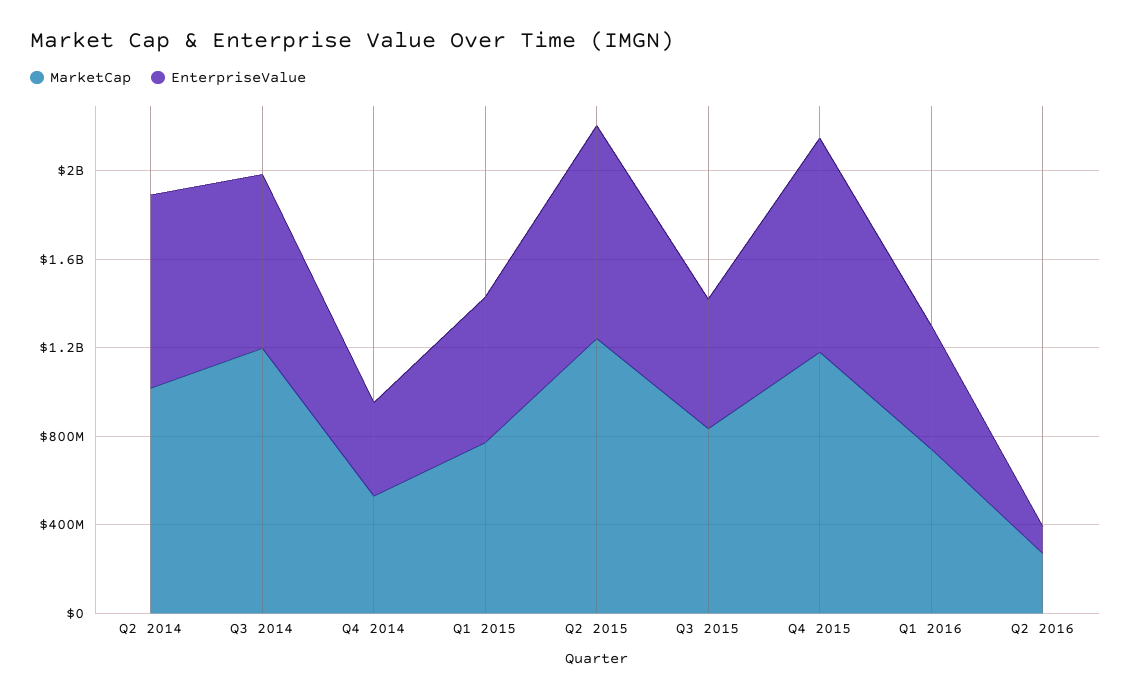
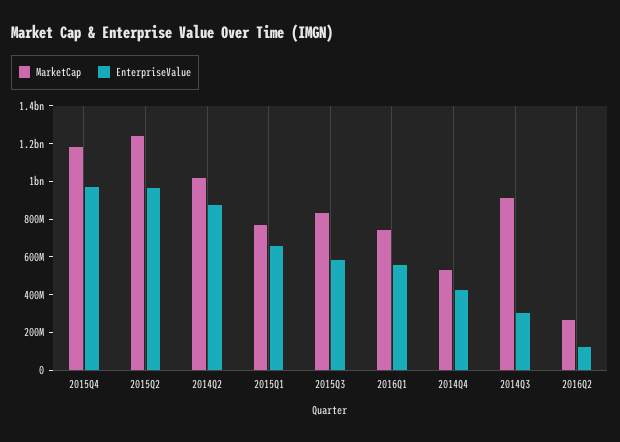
MarketCap, Q3 2014: 1200000000 -> 900000000
EnterpriseValue, Q3 2014: 800000000 -> 300000000

